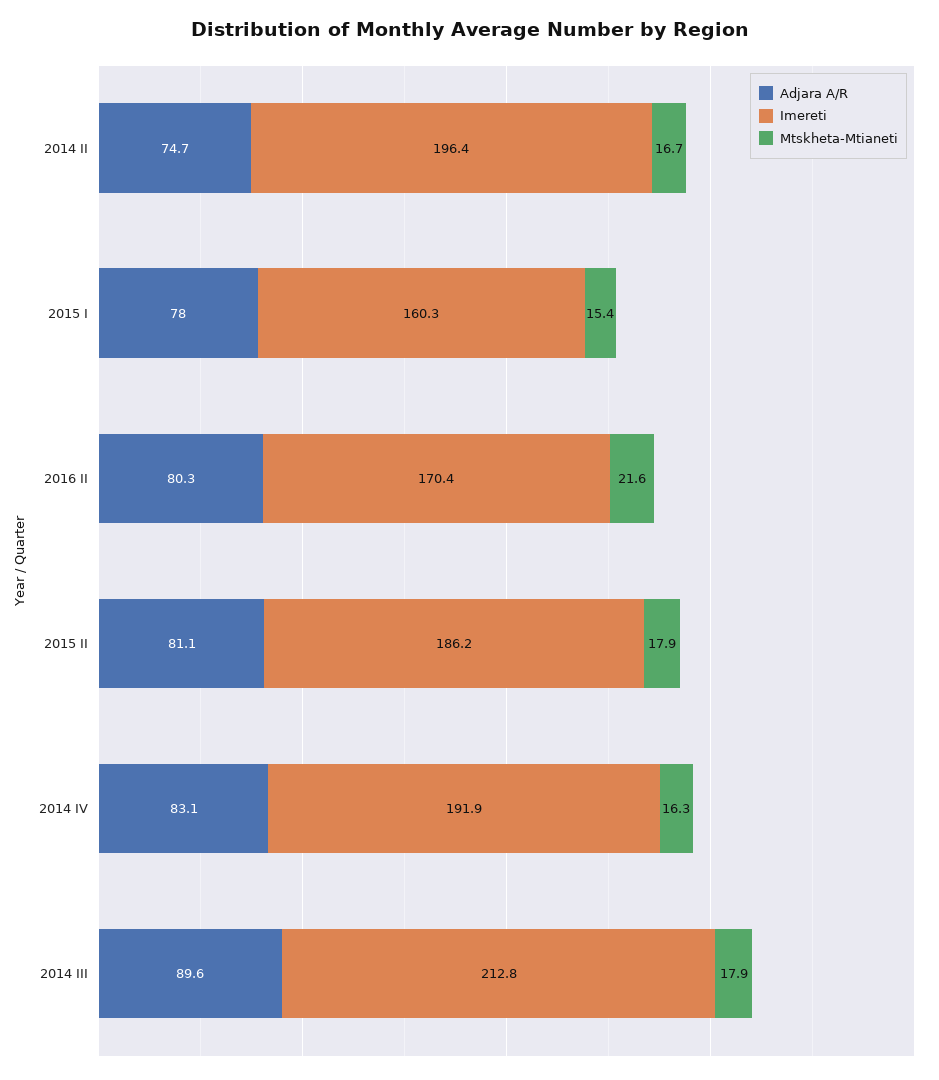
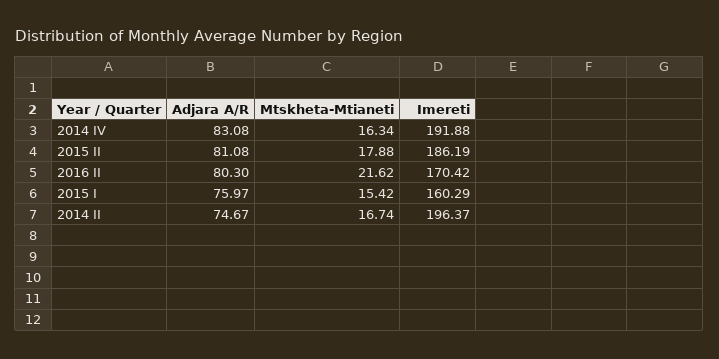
Adjara A/R, 2015 I: 78 -> 75.97
Adjara A/R, 2014 III: 89.6 -> none
Imereti, 2014 III: 212.8 -> none
Mtskheta-Mtianeti, 2014 III: 17.9 -> none

